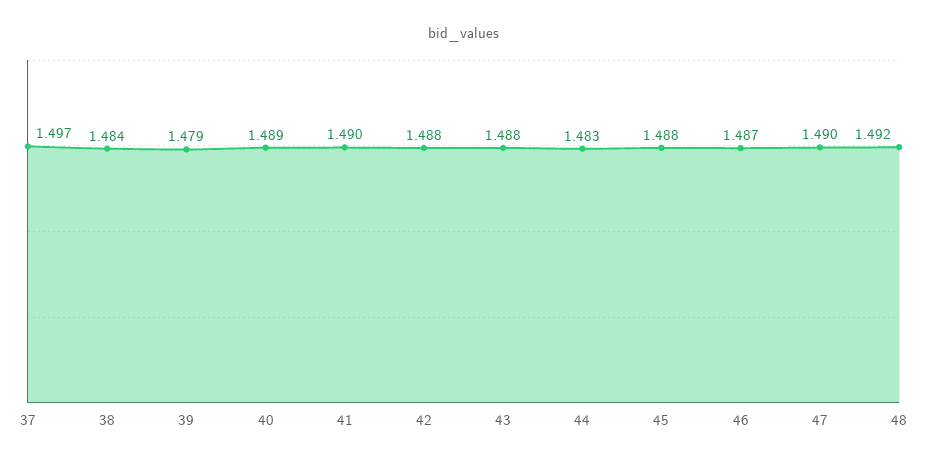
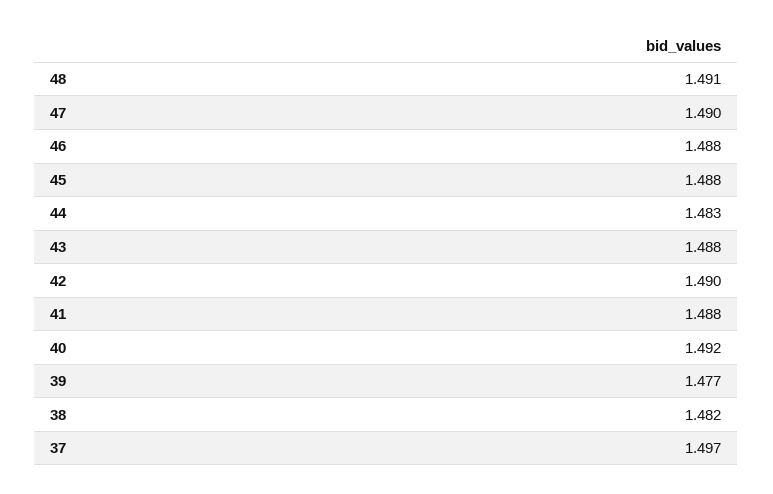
38: 1.484 -> 1.482
39: 1.479 -> 1.477
40: 1.489 -> 1.492
41: 1.49 -> 1.488
42: 1.488 -> 1.49
46: 1.487 -> 1.488
48: 1.492 -> 1.491

